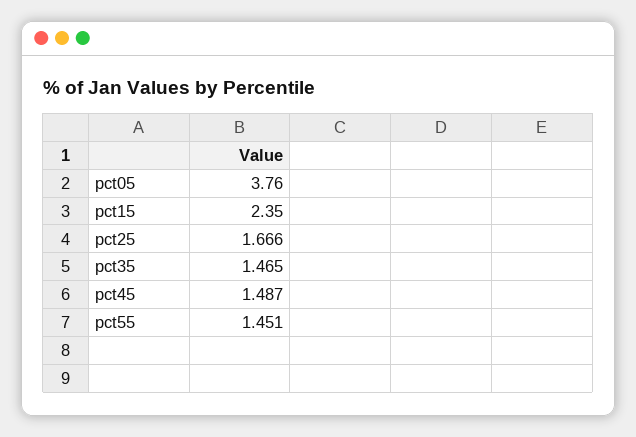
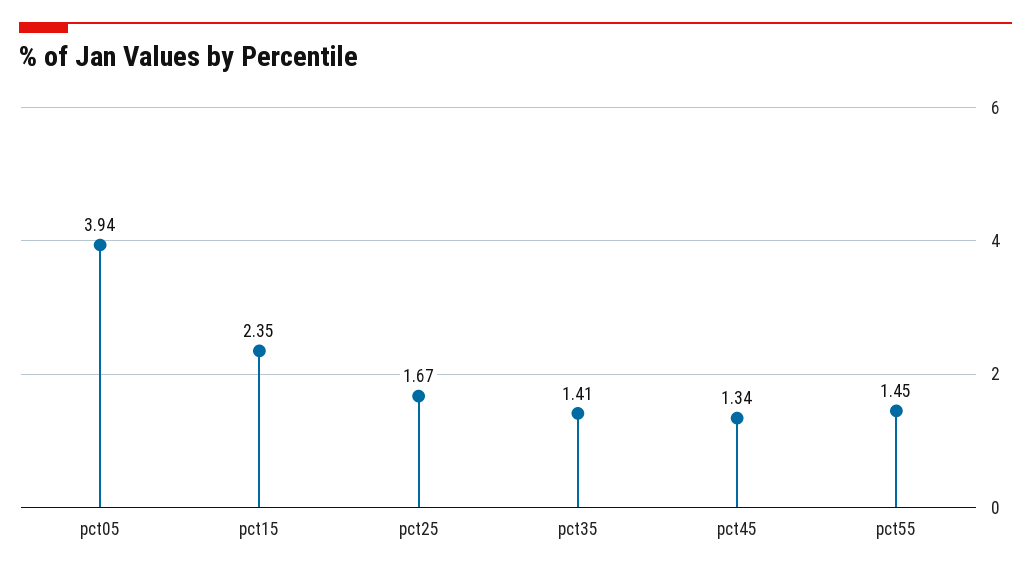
pct05: 3.76 -> 3.94
pct35: 1.465 -> 1.41
pct45: 1.487 -> 1.34

